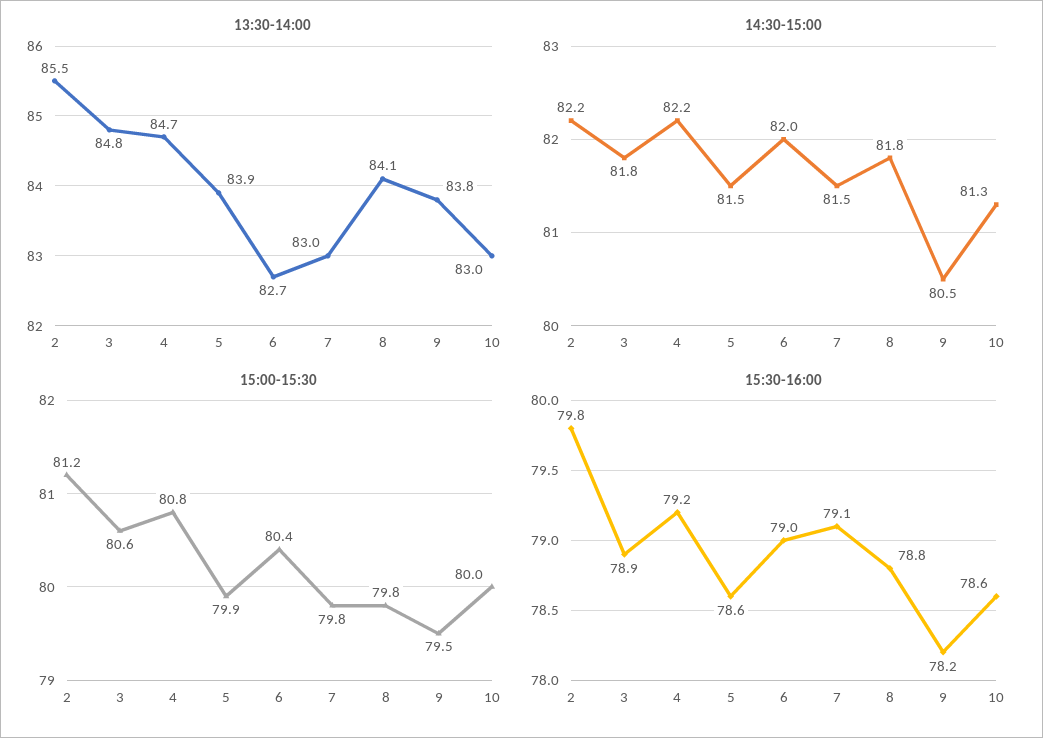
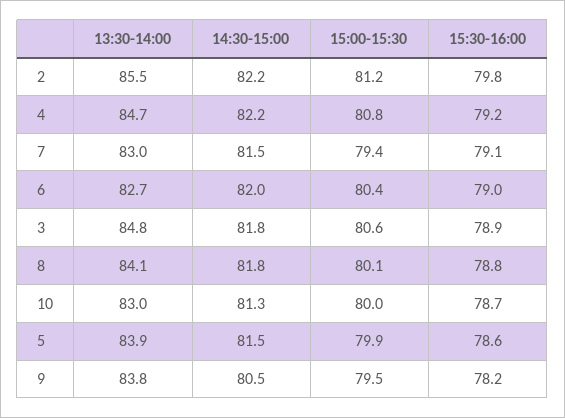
15:00-15:30, 7: 79.8 -> 79.4
15:00-15:30, 8: 79.8 -> 80.1
15:30-16:00, 10: 78.6 -> 78.7

